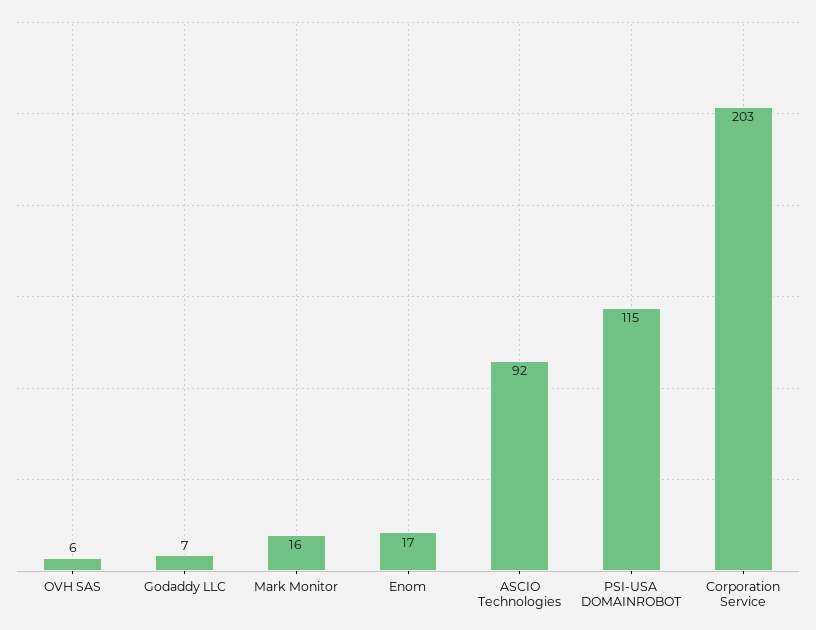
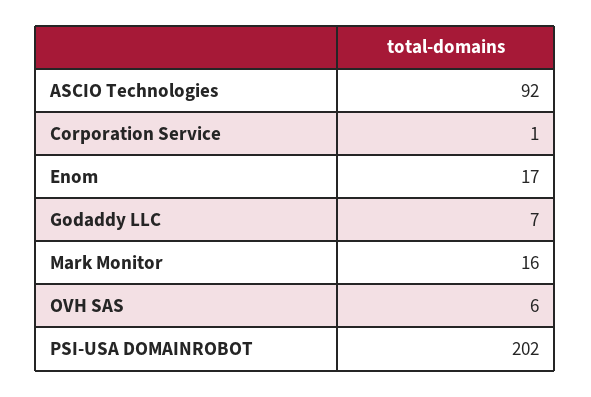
PSI-USA DOMAINROBOT: 115 -> 202
Corporation Service: 203 -> 1

